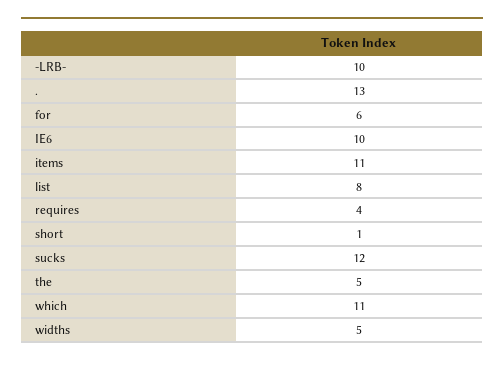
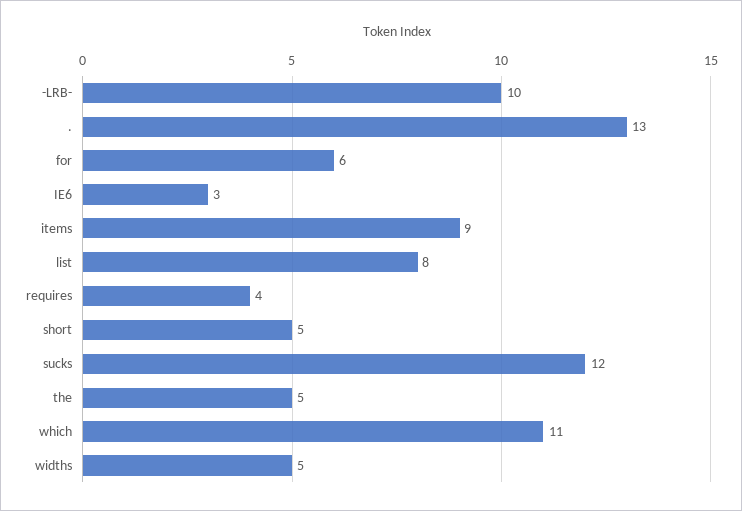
IE6: 10 -> 3
items: 11 -> 9
short: 1 -> 5

